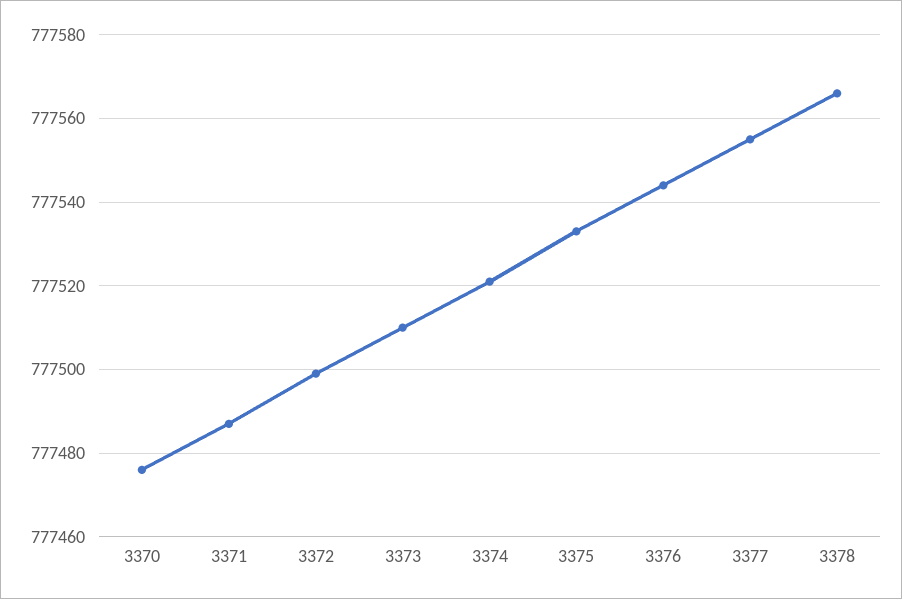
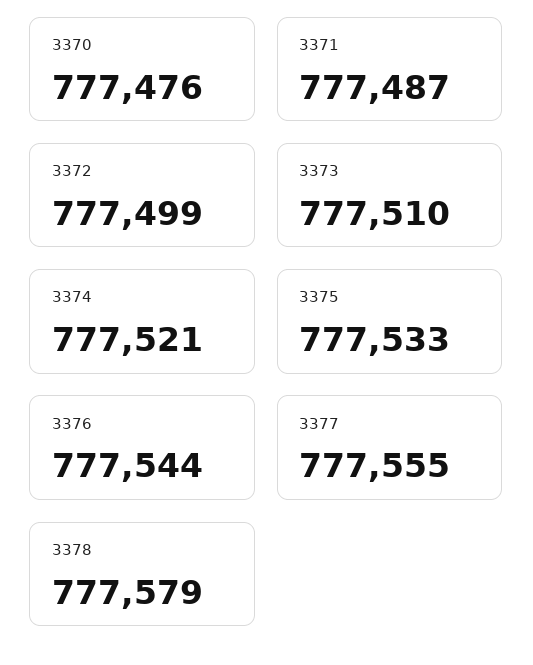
3378: 777565 -> 777579

